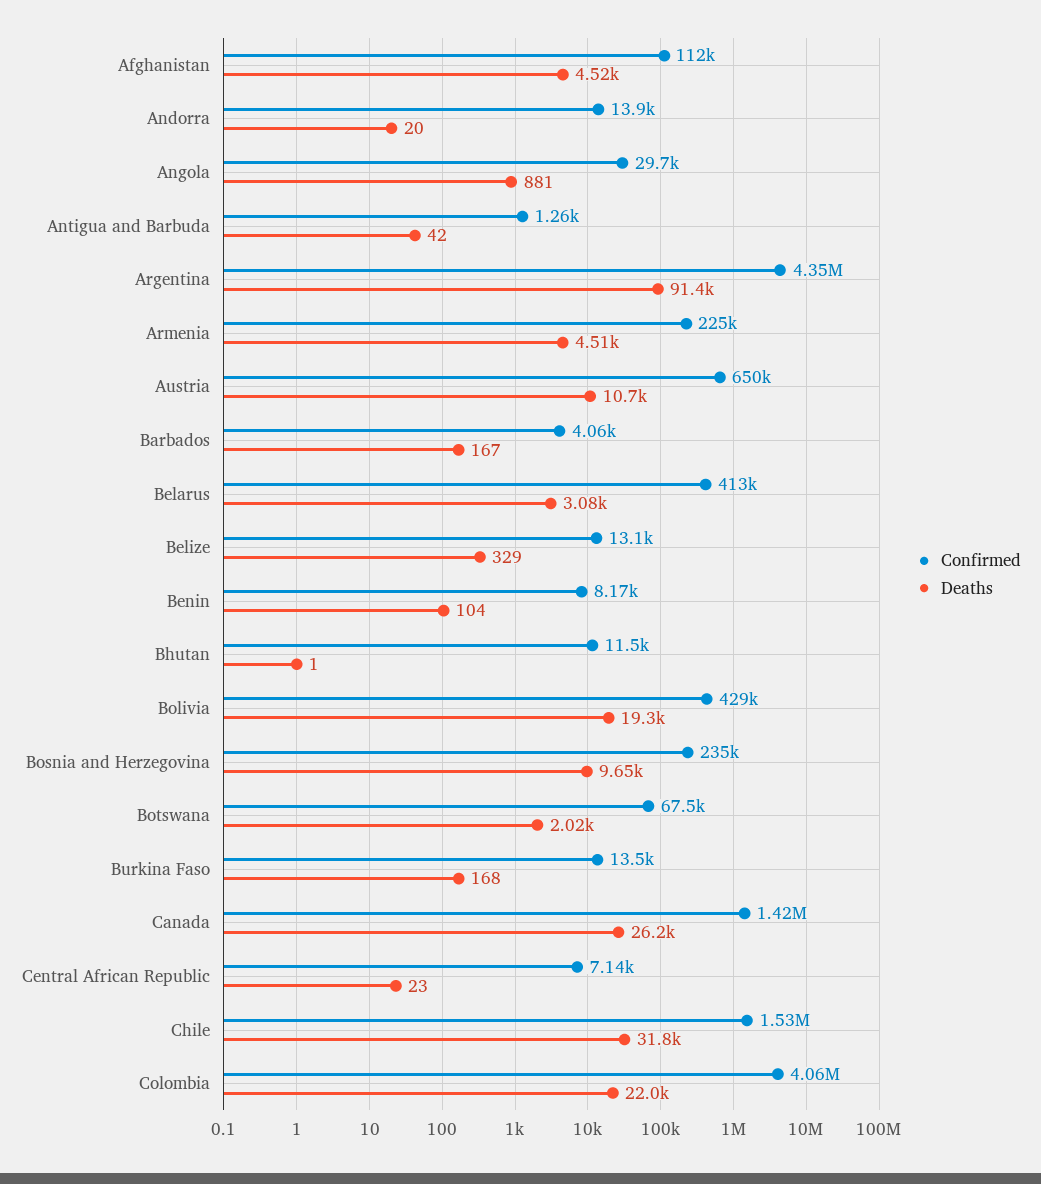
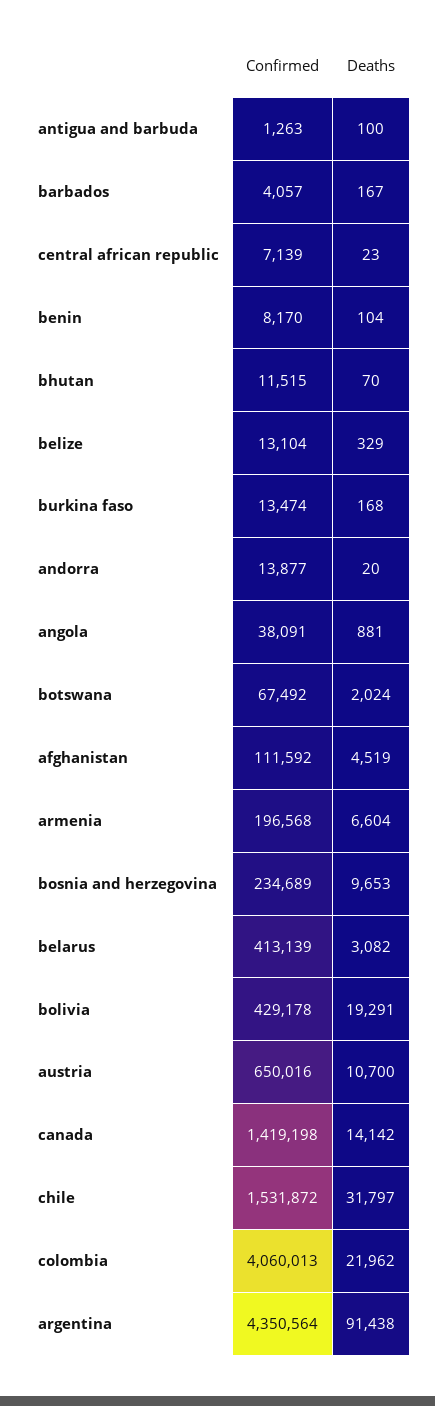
Confirmed, Angola: 29700 -> 38091
Deaths, Antigua and Barbuda: 42 -> 100
Confirmed, Armenia: 225000 -> 196568
Deaths, Armenia: 4510 -> 6604
Deaths, Bhutan: 1 -> 70
Deaths, Canada: 26200 -> 14142

